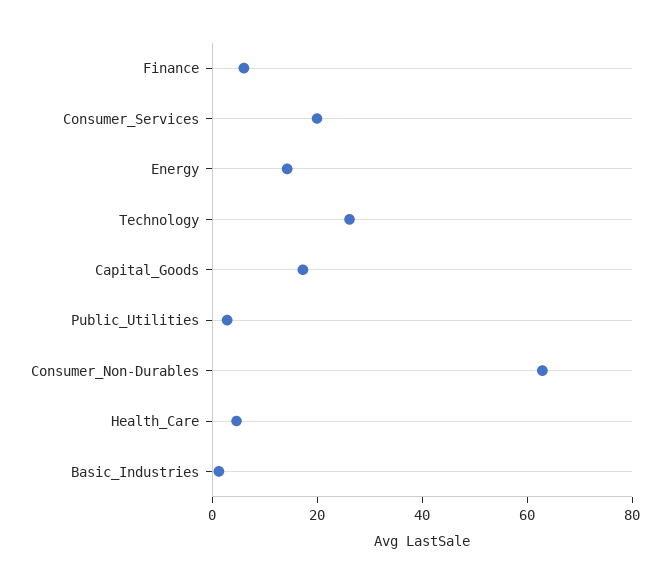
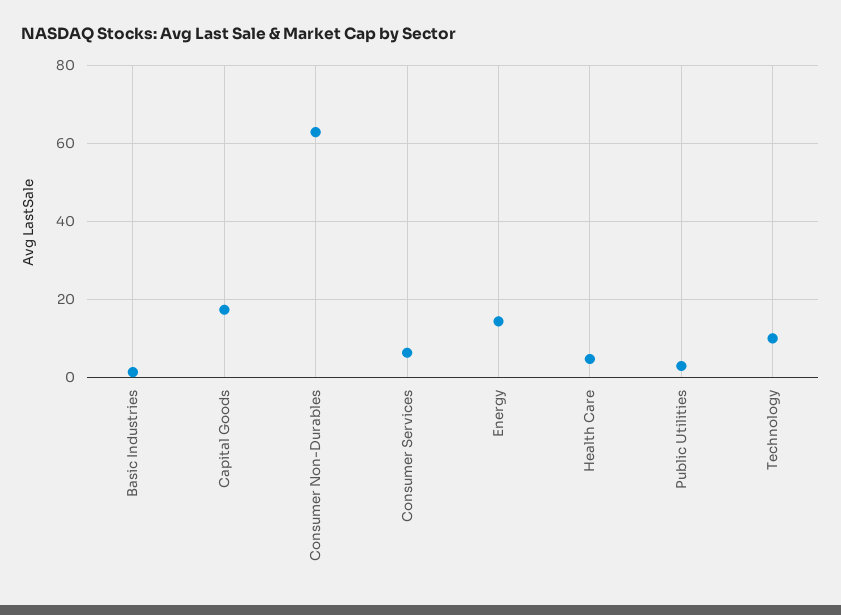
Finance: 5 -> none
Consumer_Services: 20 -> 6
Technology: 25 -> 10

